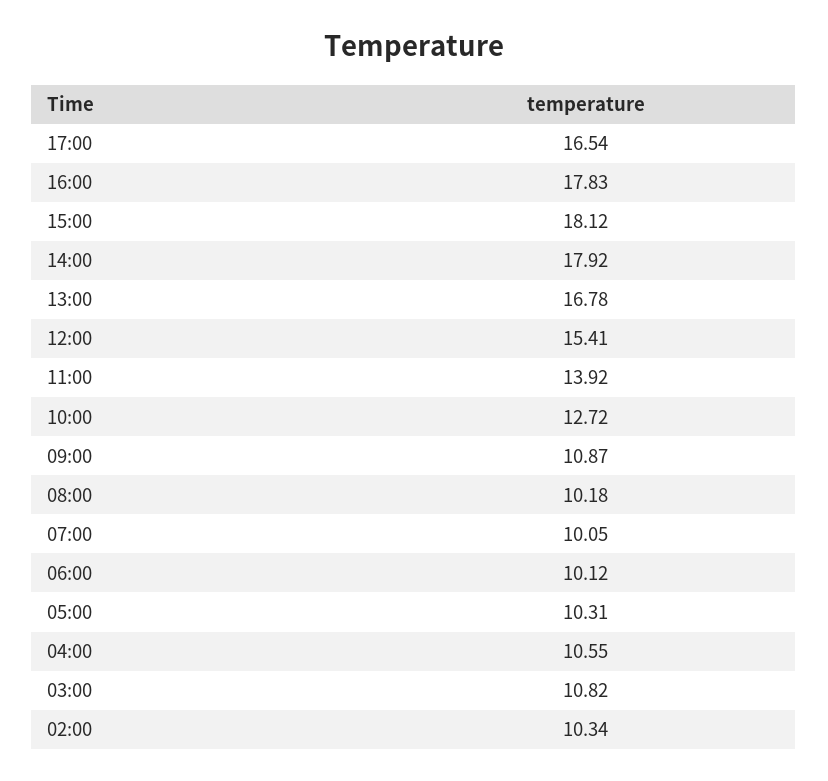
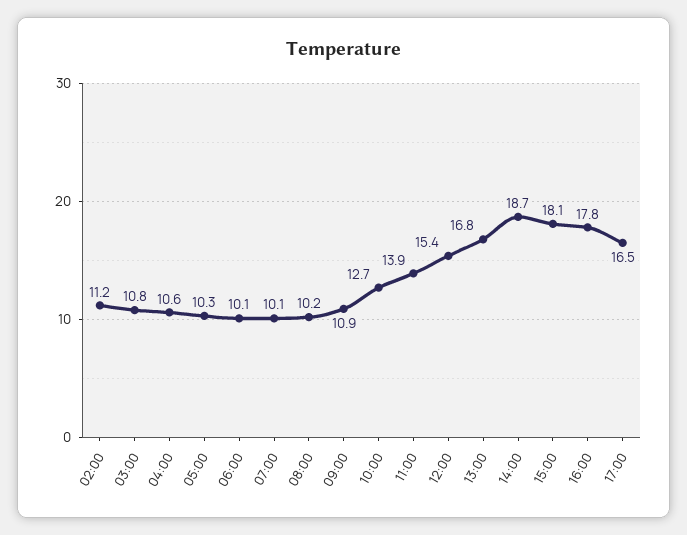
14:00: 17.92 -> 18.7
02:00: 10.34 -> 11.2

